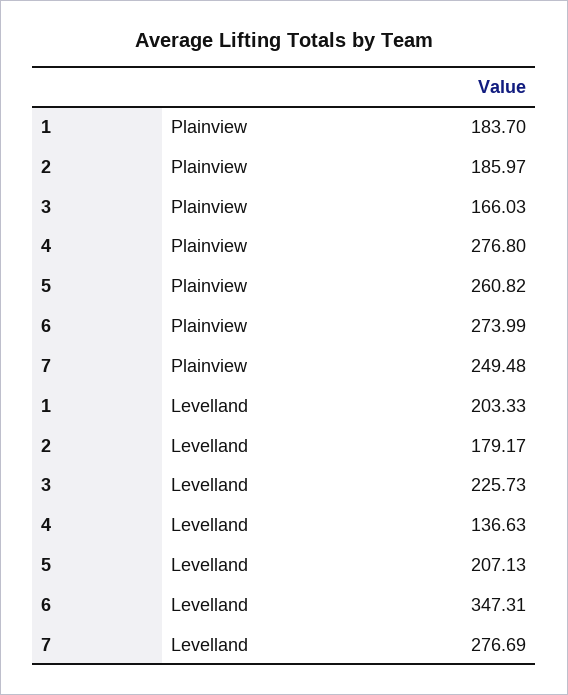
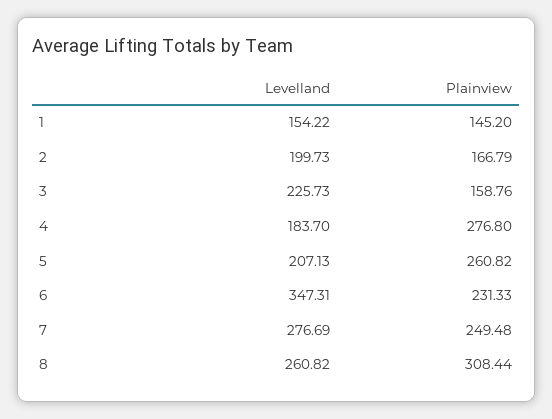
1, Plainview: 183.7 -> 145.2
2, Plainview: 185.97 -> 166.79
3, Plainview: 166.03 -> 158.76
6, Plainview: 273.99 -> 231.33
1, Levelland: 203.33 -> 154.22
2, Levelland: 179.17 -> 199.73
4, Levelland: 136.63 -> 183.7
8, Levelland: none -> 260.82
8, Plainview: none -> 308.44

